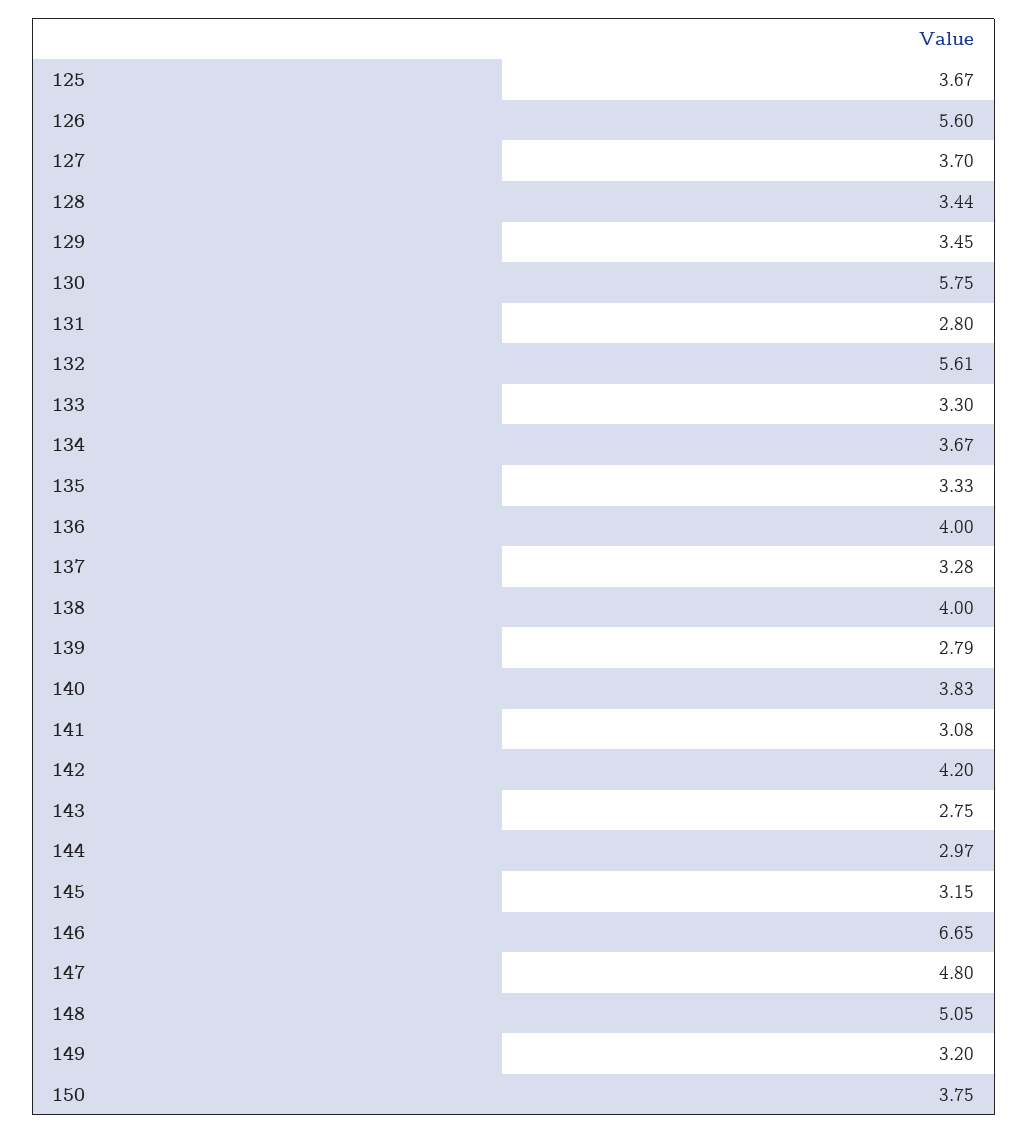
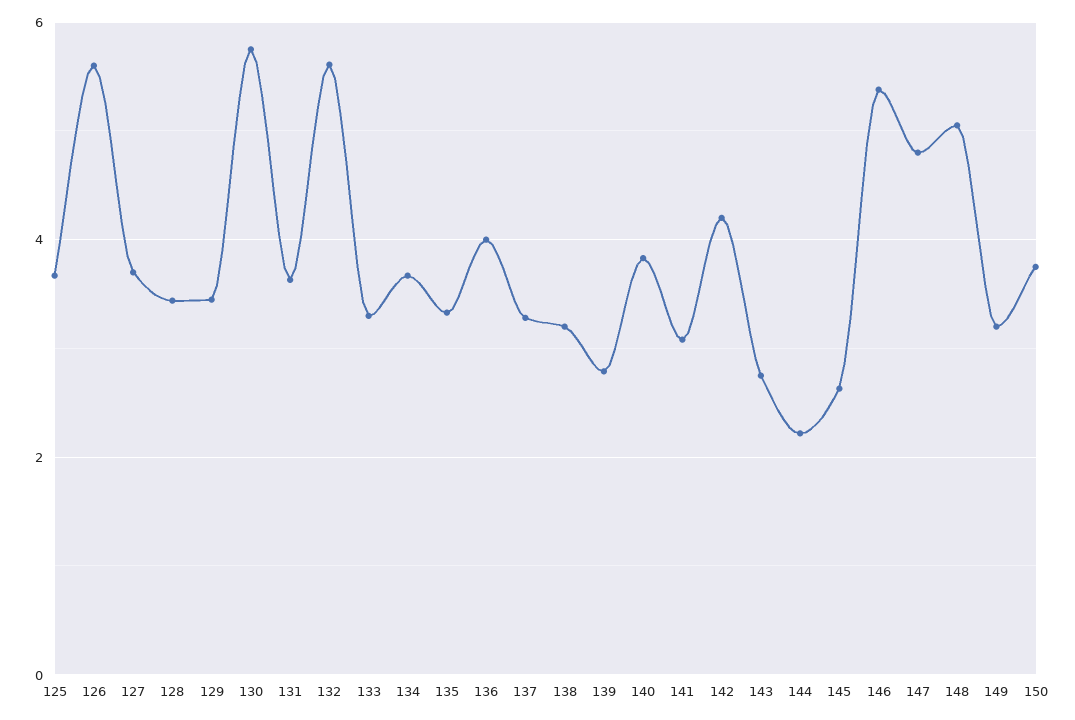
131: 2.8 -> 3.6
138: 4 -> 3.2
144: 2.97 -> 2.2
145: 3.15 -> 2.6
146: 6.65 -> 5.4

